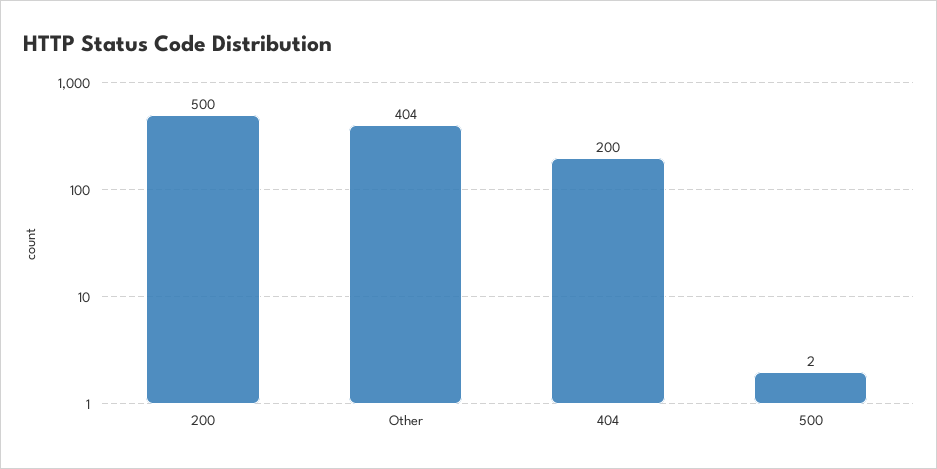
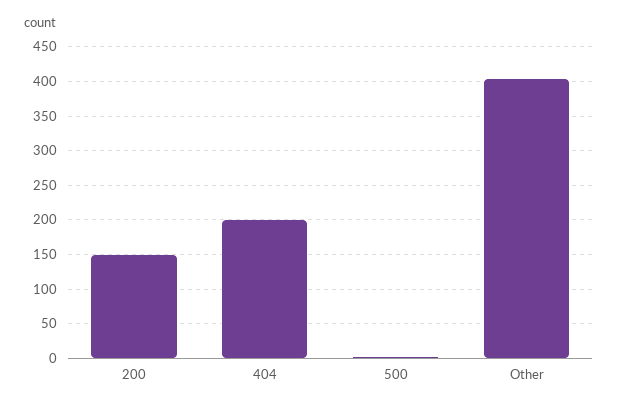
200: 500 -> 150

